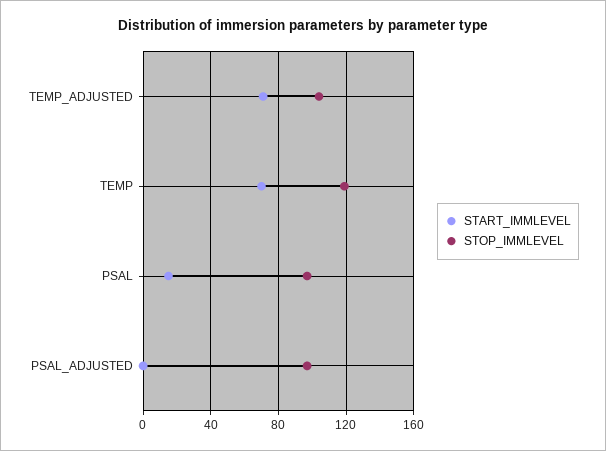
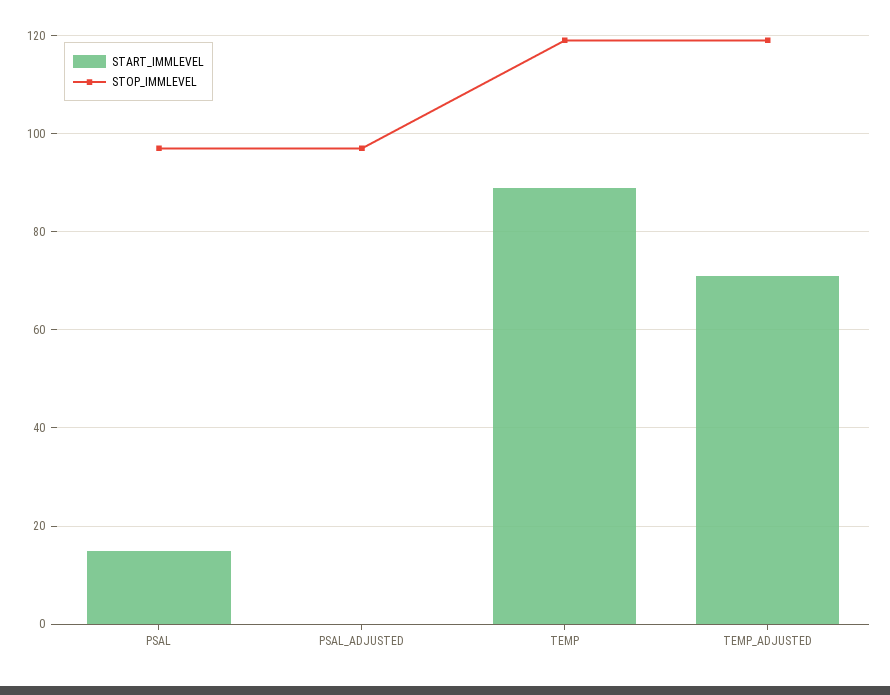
STOP_IMMLEVEL, TEMP_ADJUSTED: 105 -> 120
START_IMMLEVEL, TEMP: 70 -> 90

